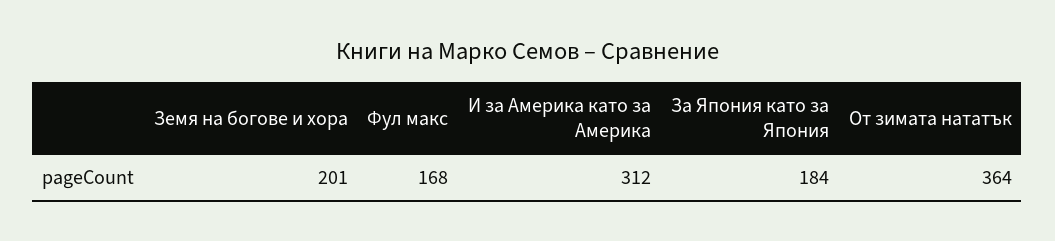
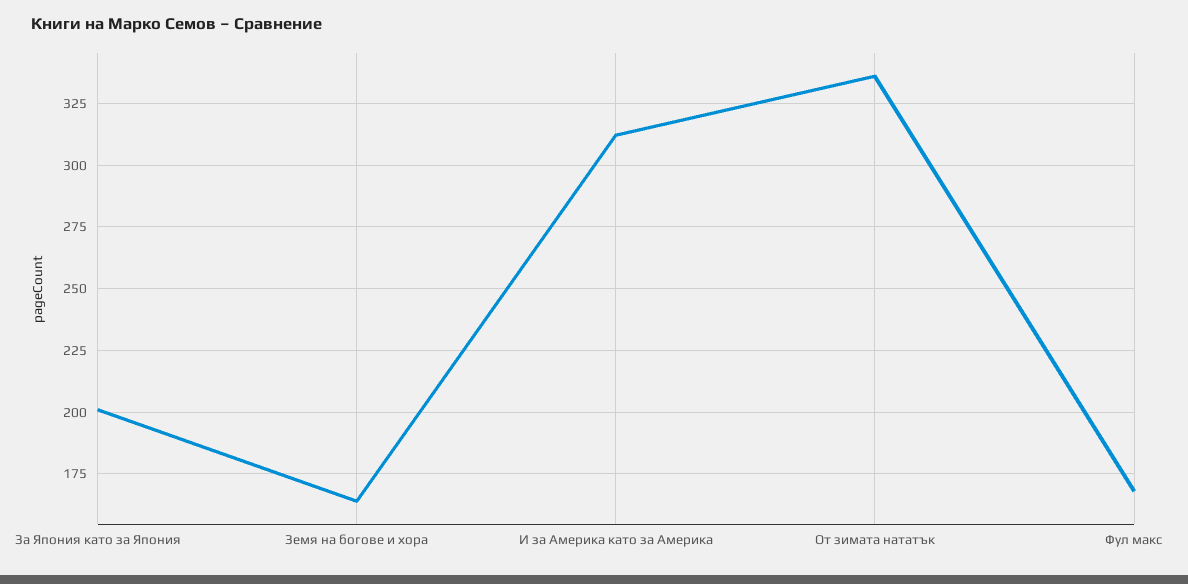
Земя на богове и хора: 201 -> 165
За Япония като за Япония: 184 -> 200
От зимата нататък: 364 -> 335

